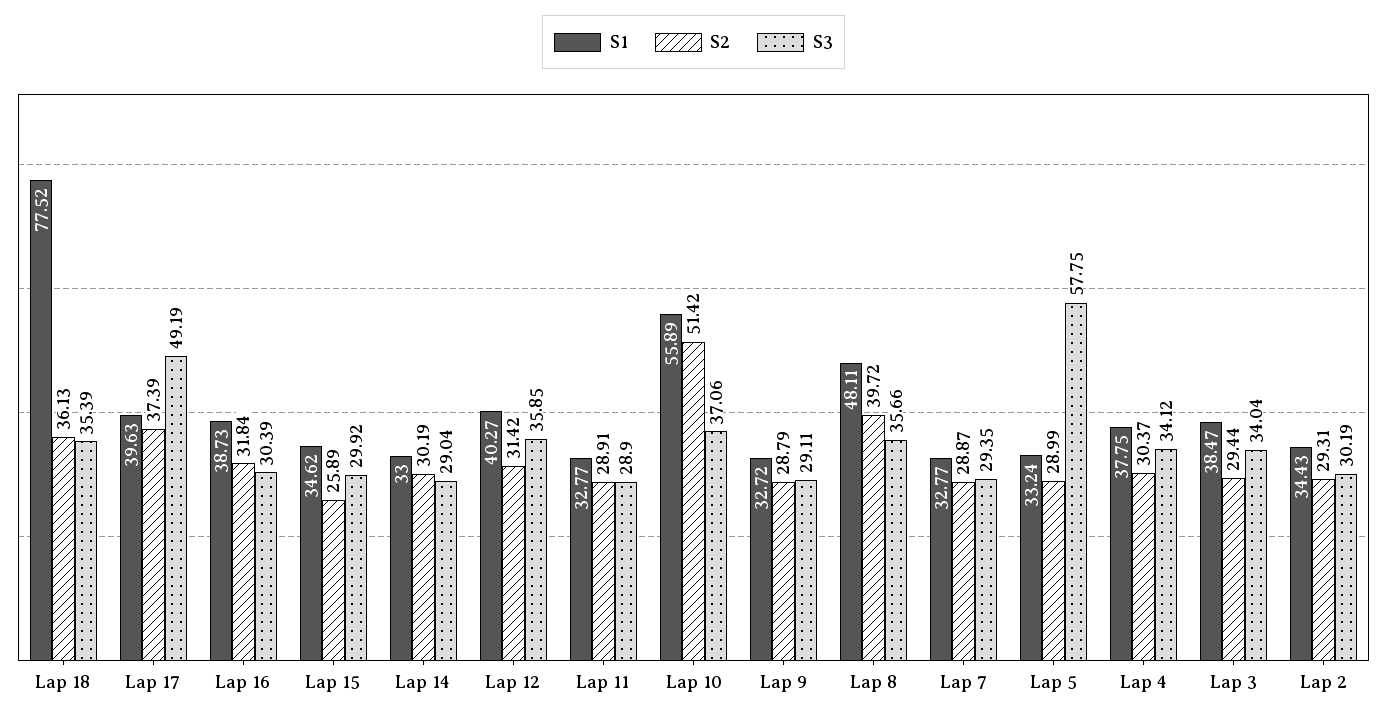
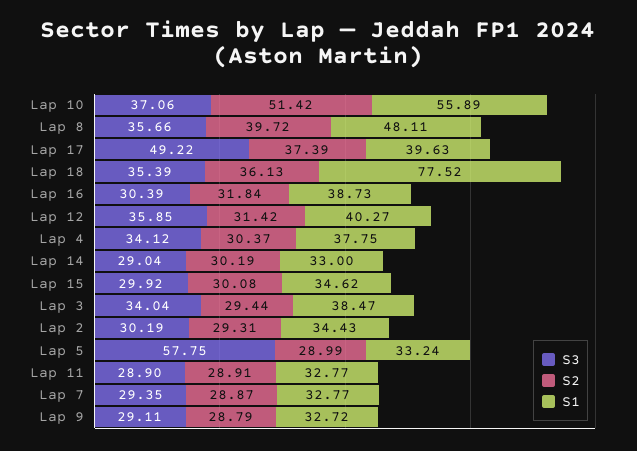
S3, Lap 17: 49.19 -> 49.22
S2, Lap 15: 25.89 -> 30.08

